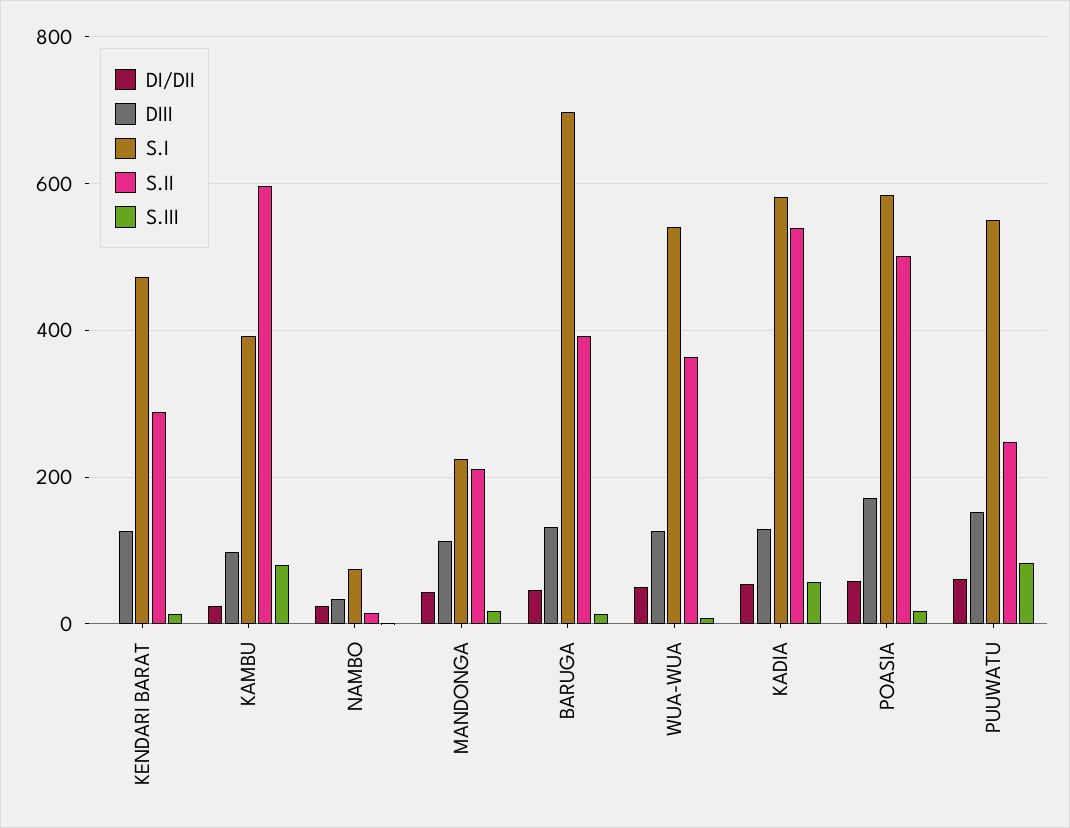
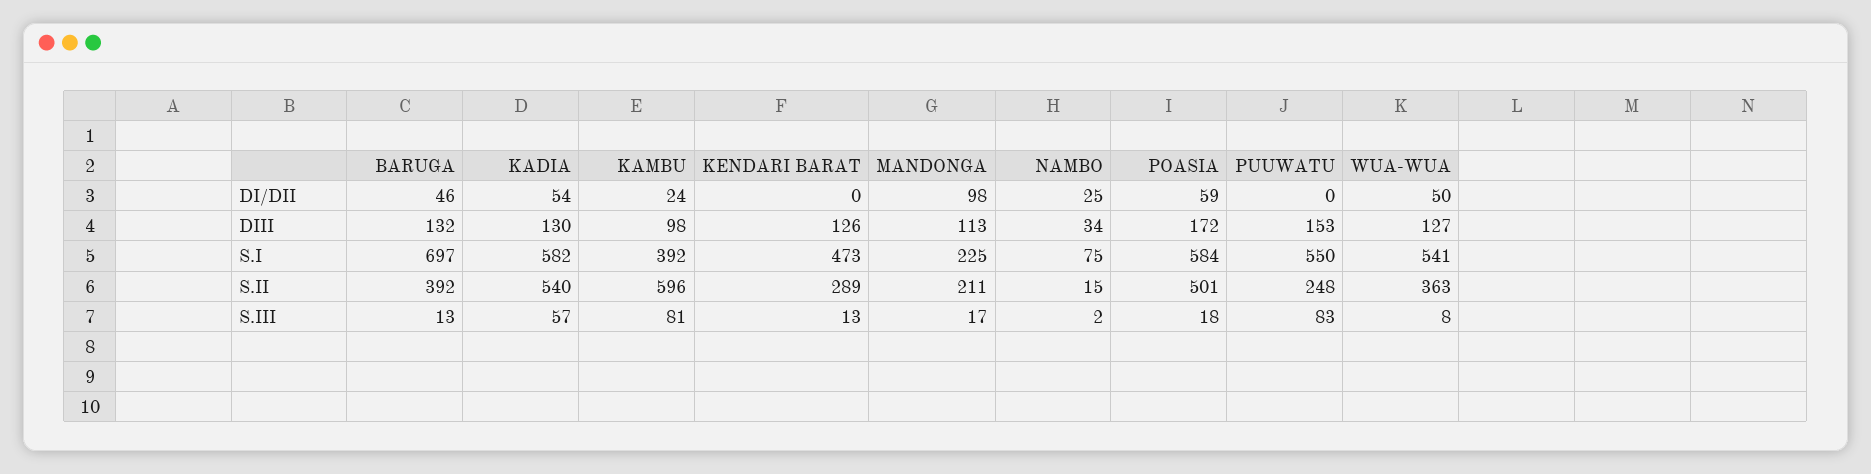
DI/DII, MANDONGA: 40 -> 98
DI/DII, PUUWATU: 60 -> 0

